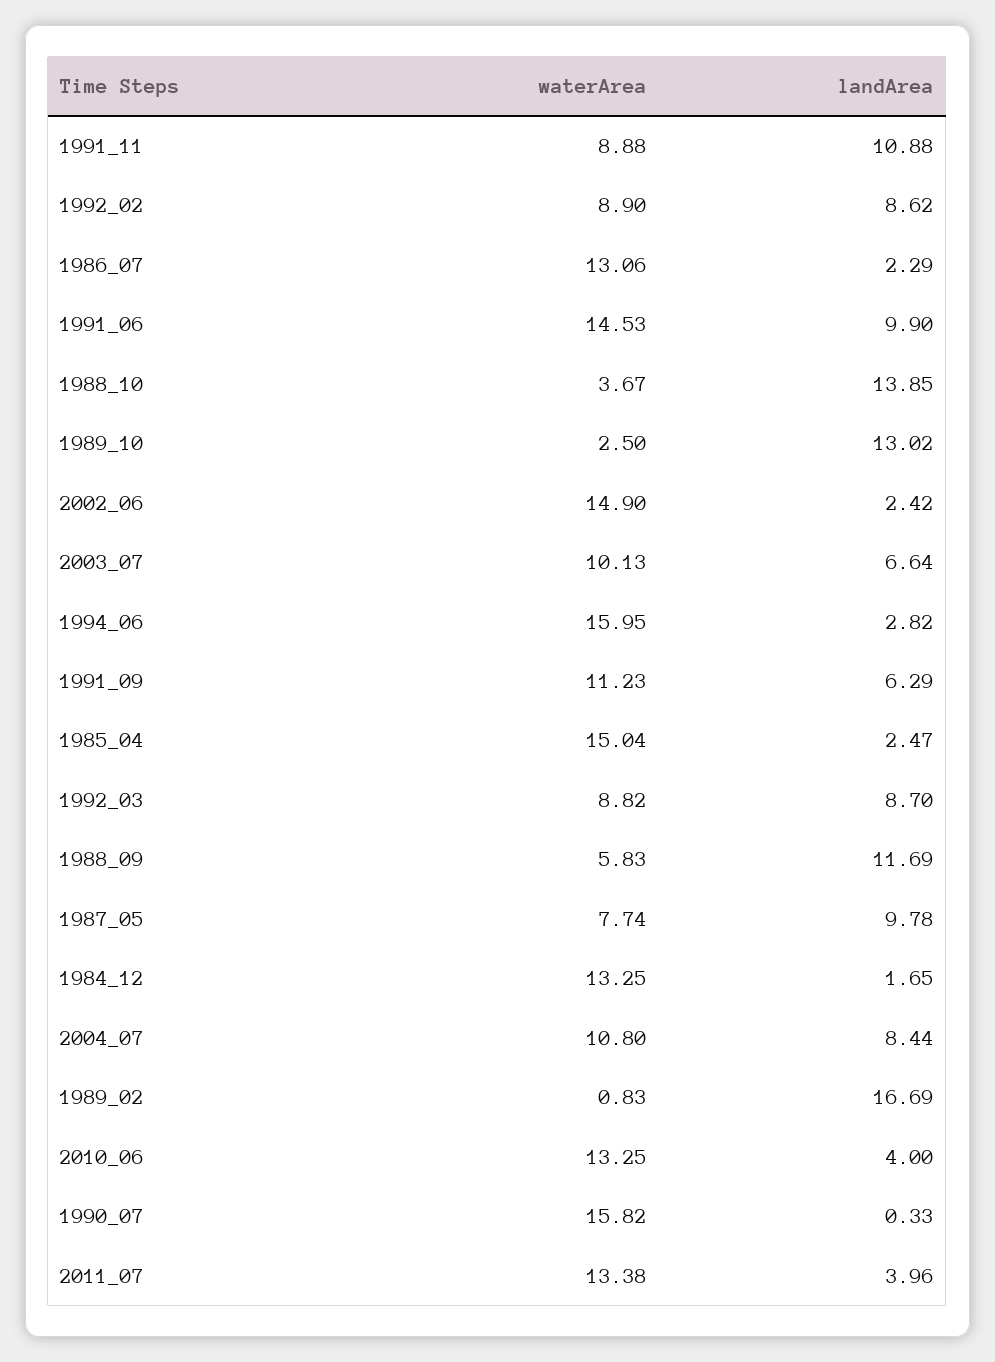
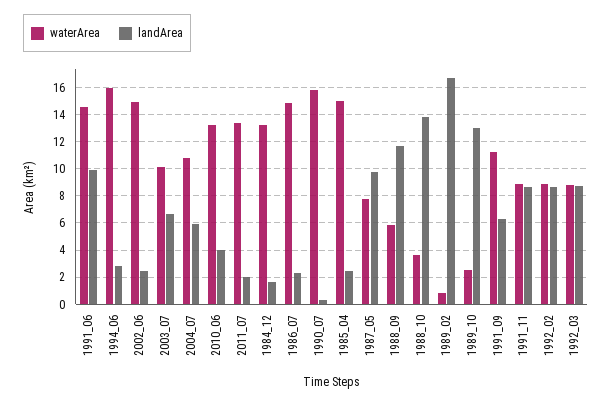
landArea, 1991_11: 10.88 -> 8.5
waterArea, 1986_07: 13.06 -> 15
landArea, 2004_07: 8.44 -> 6
landArea, 2011_07: 3.96 -> 2

